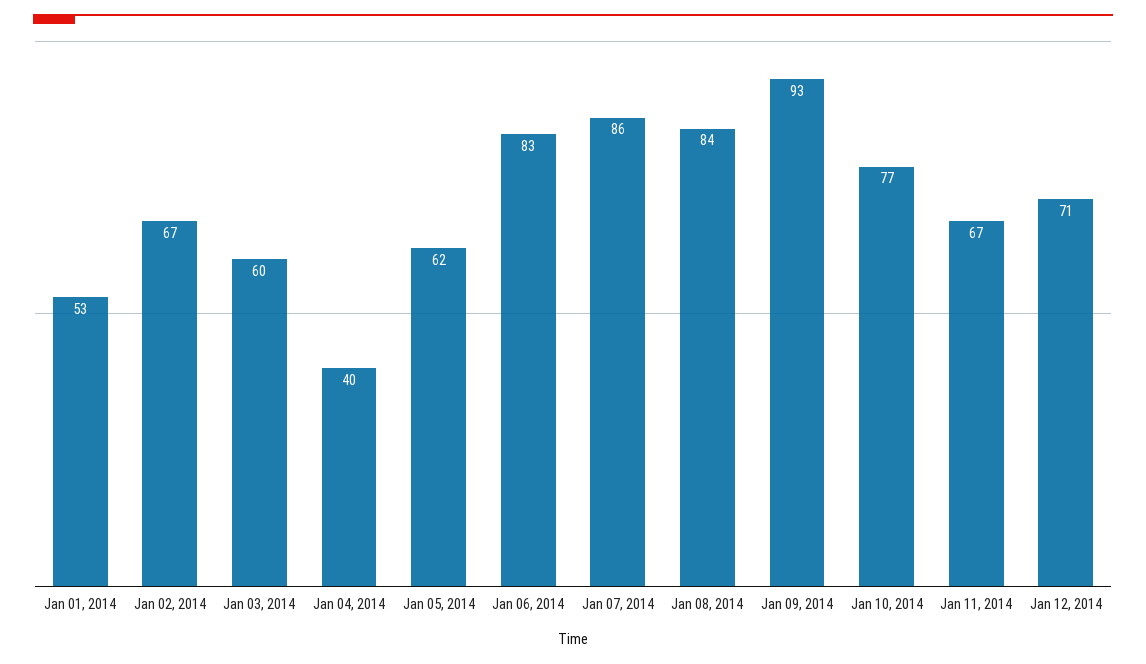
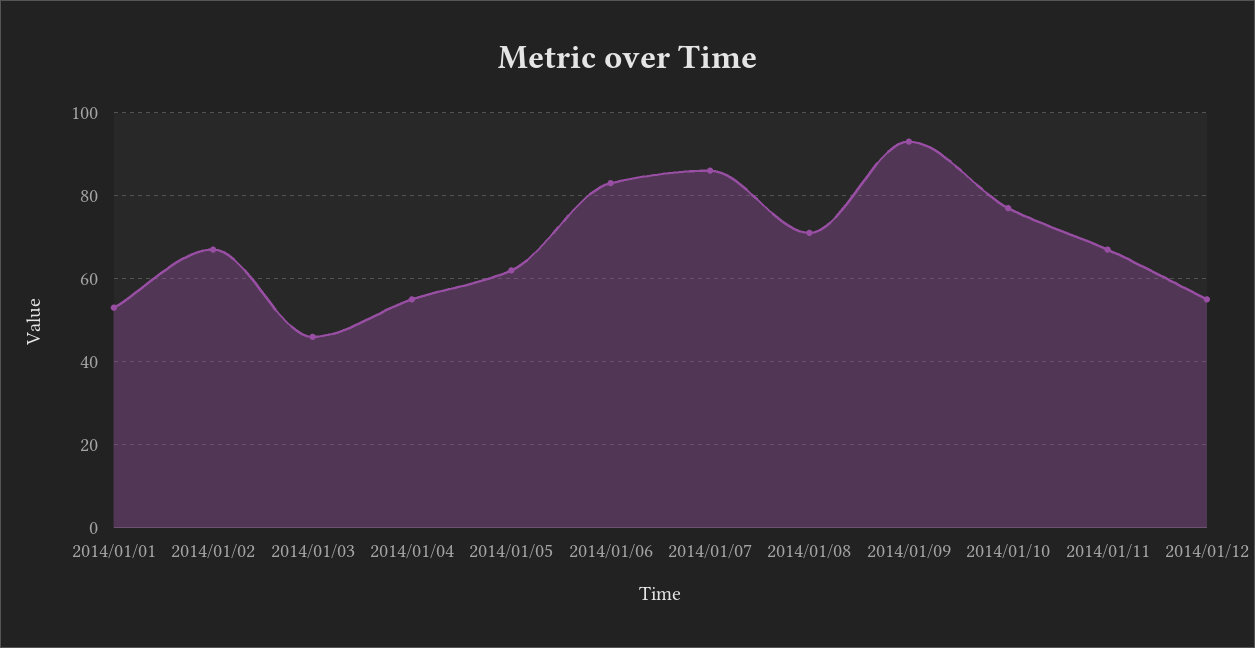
Jan 03, 2014: 60 -> 45
Jan 04, 2014: 40 -> 55
Jan 08, 2014: 84 -> 70
Jan 12, 2014: 71 -> 55

